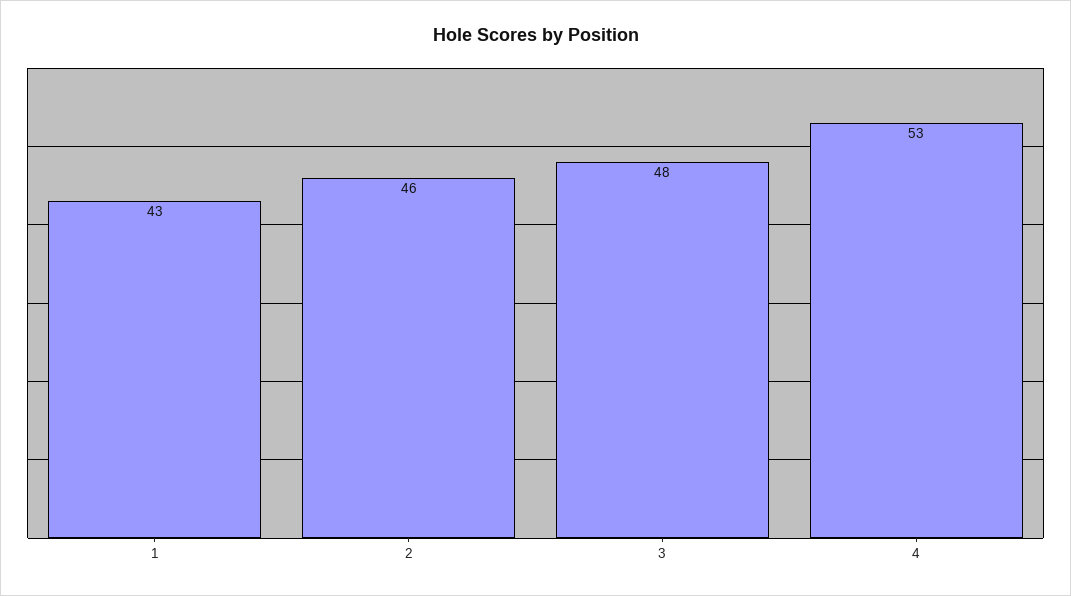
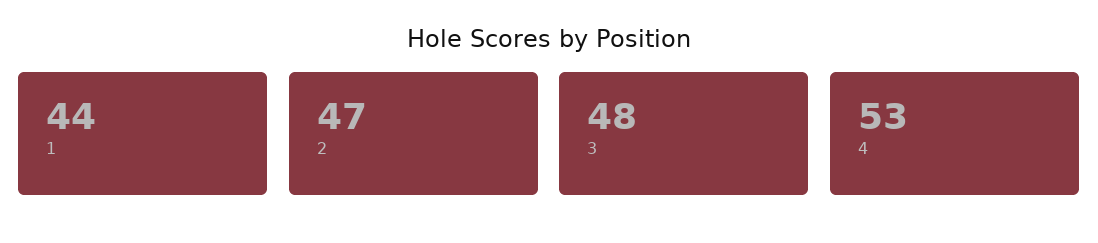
1: 43 -> 44
2: 46 -> 47

